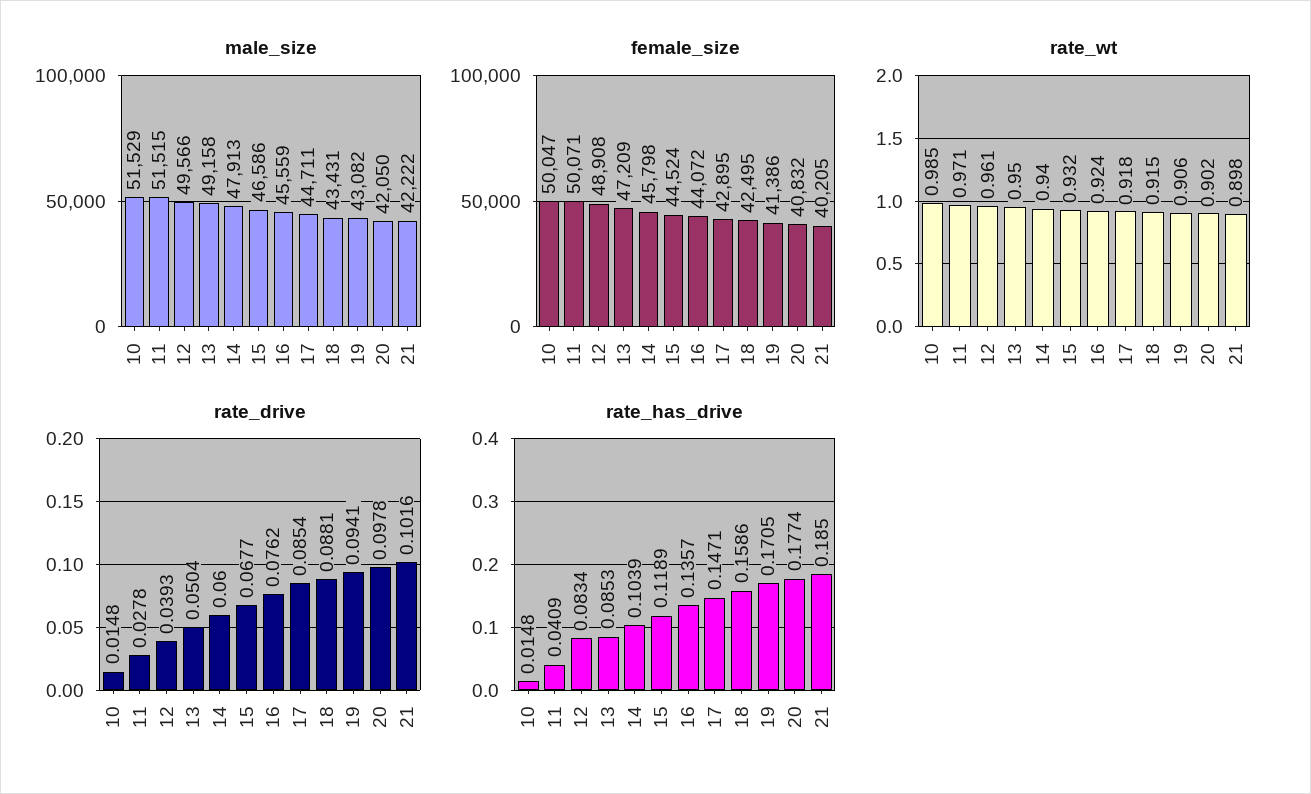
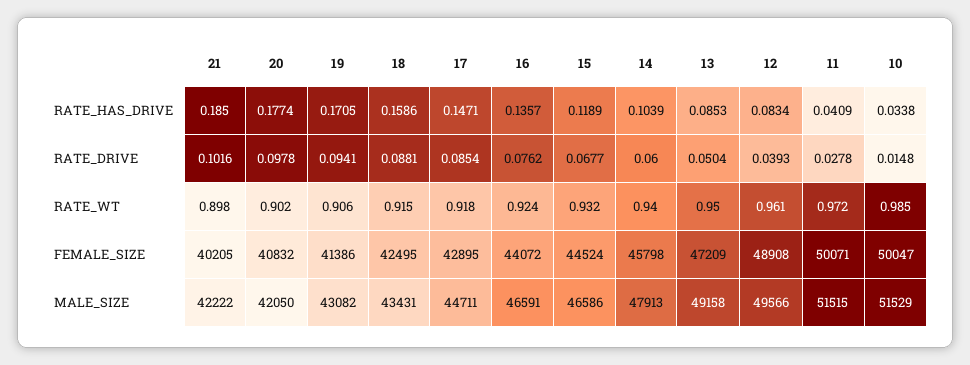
male_size, 16: 45559 -> 46591
rate_wt, 11: 0.971 -> 0.972
rate_has_drive, 10: 0.0148 -> 0.0338

